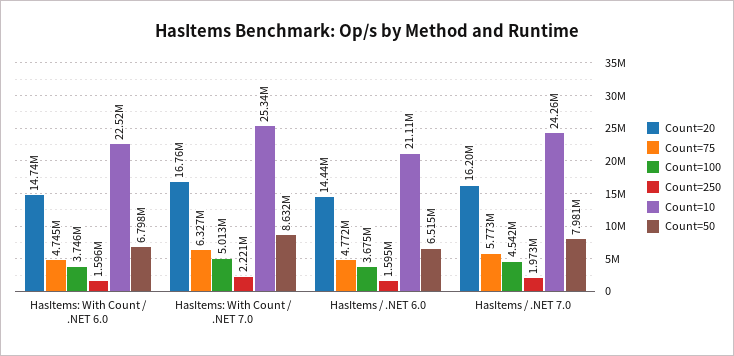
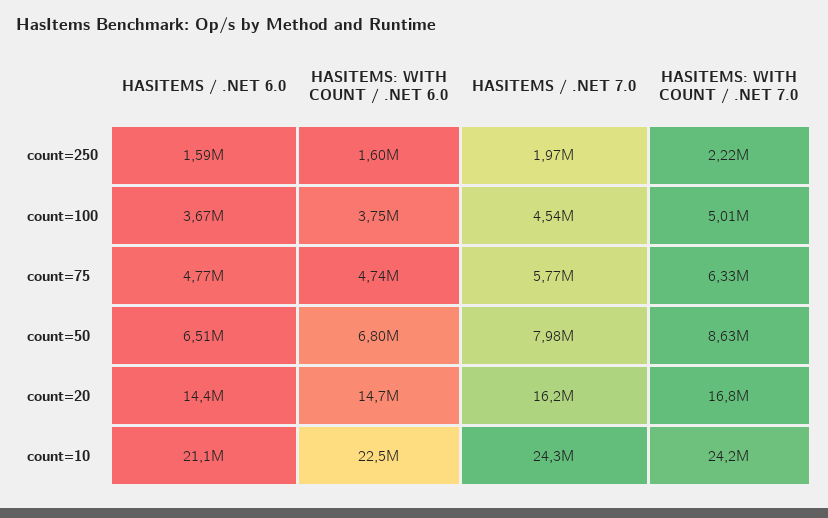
Count=10, HasItems: With Count / .NET 7.0: 25340000 -> 24200000

